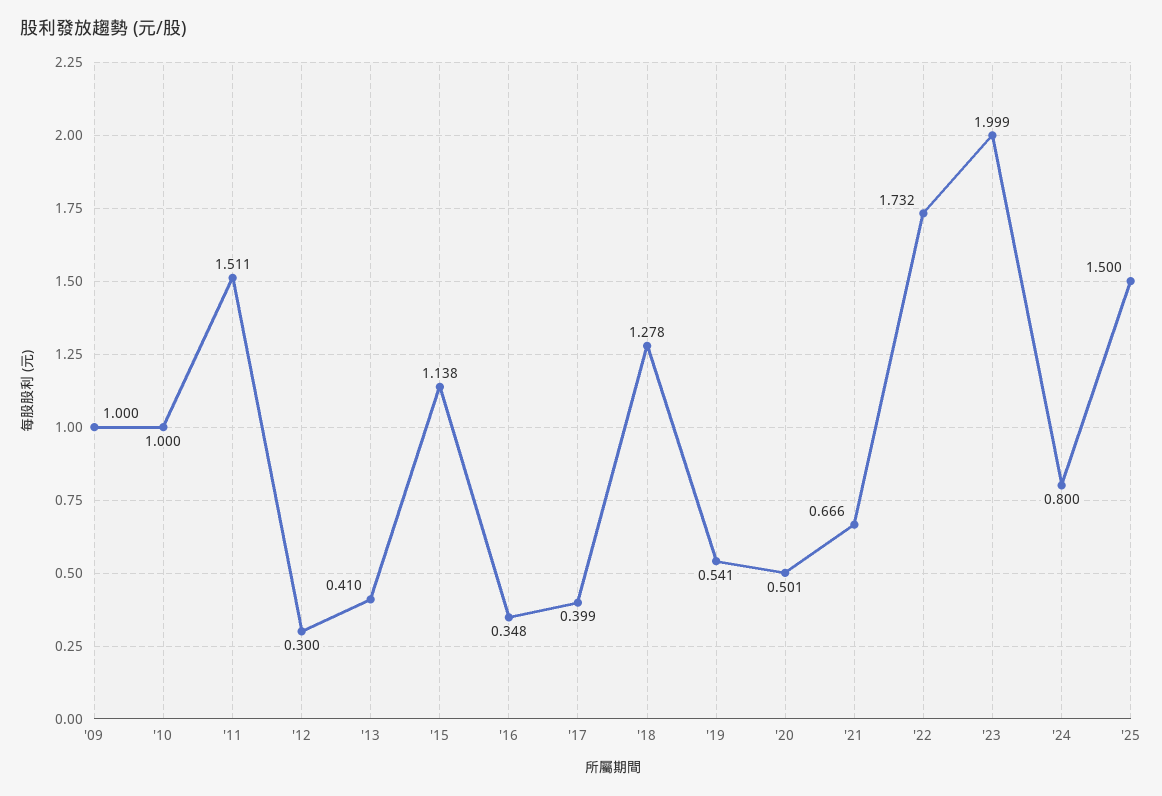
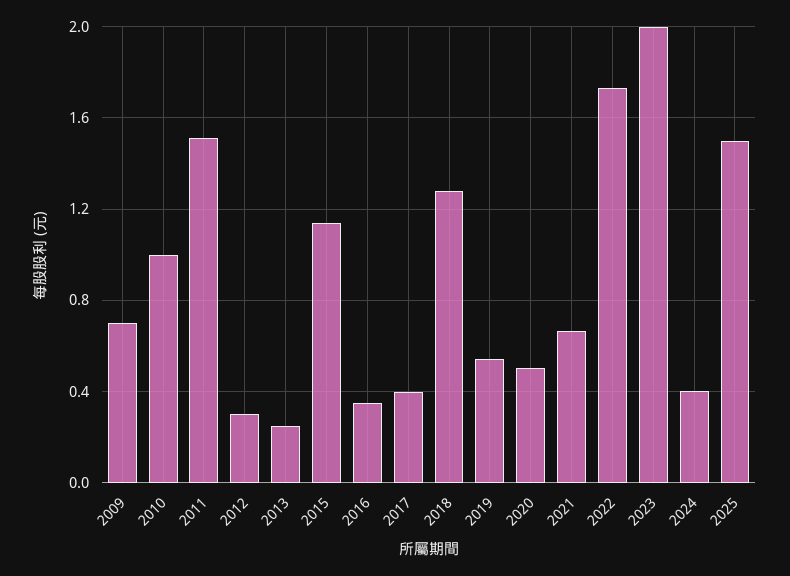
'09: 1 -> 0.7
'13: 0.41 -> 0.25
'24: 0.8 -> 0.4

